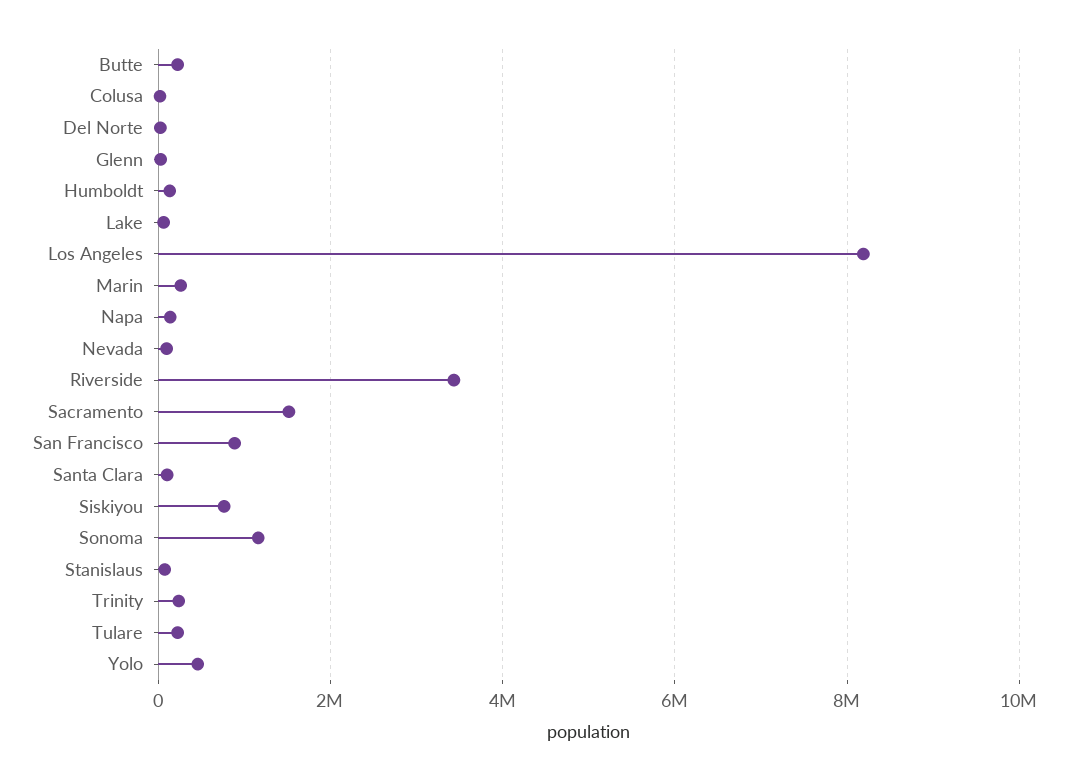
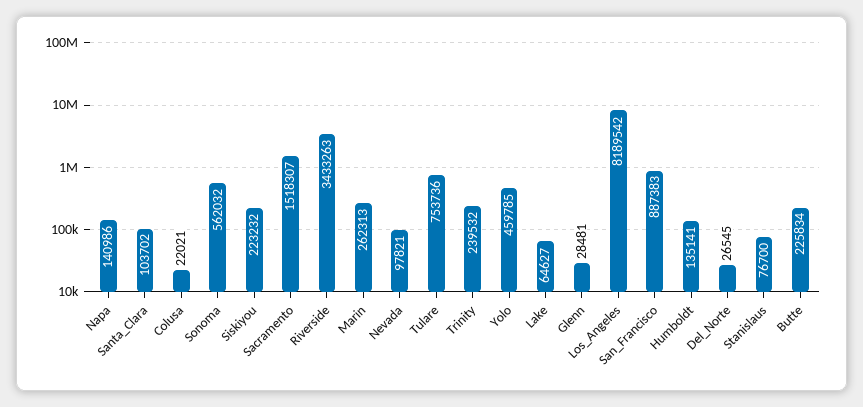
Siskiyou: 800000 -> 223232
Sonoma: 1200000 -> 562032
Tulare: 200000 -> 753736

